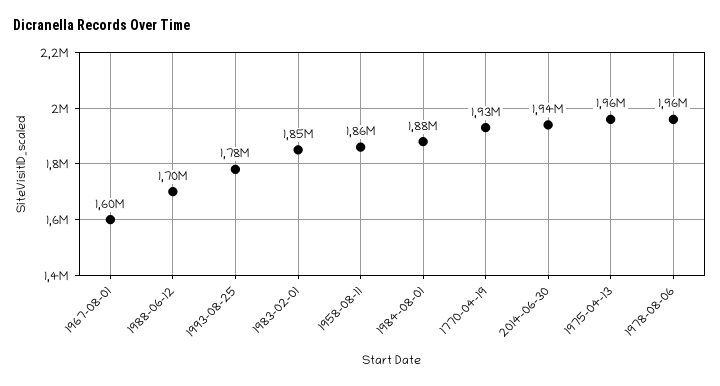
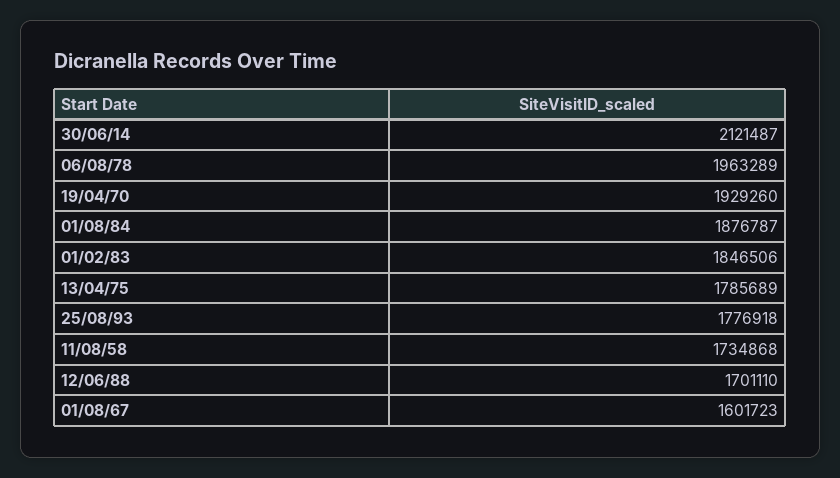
1958-08-11: 1860000 -> 1734868
2014-06-30: 1940000 -> 2121487
1975-04-13: 1960000 -> 1785689

